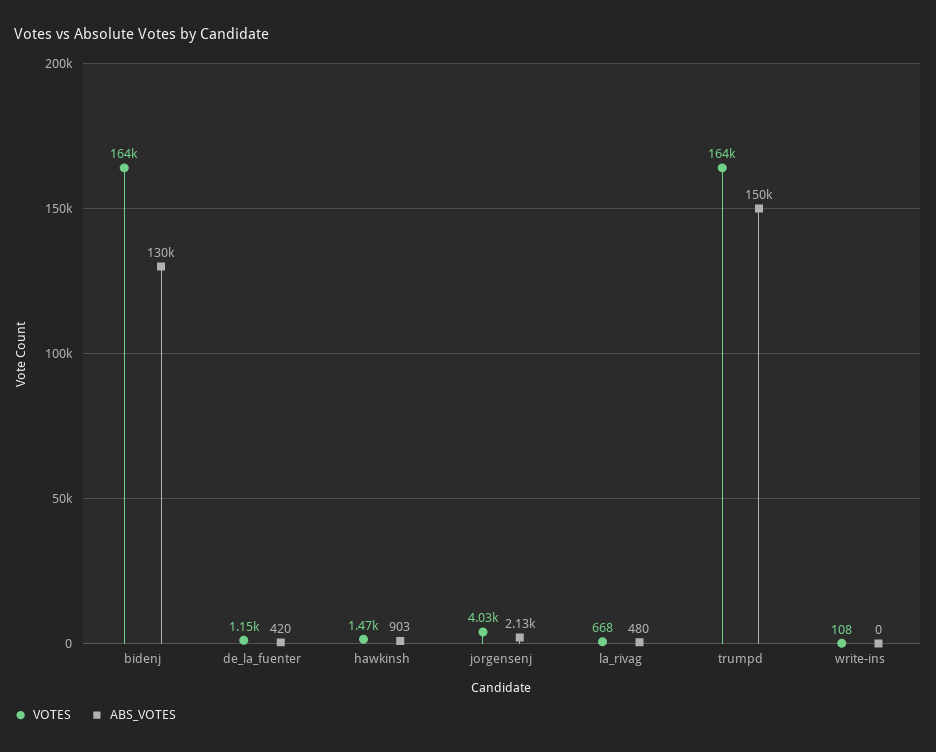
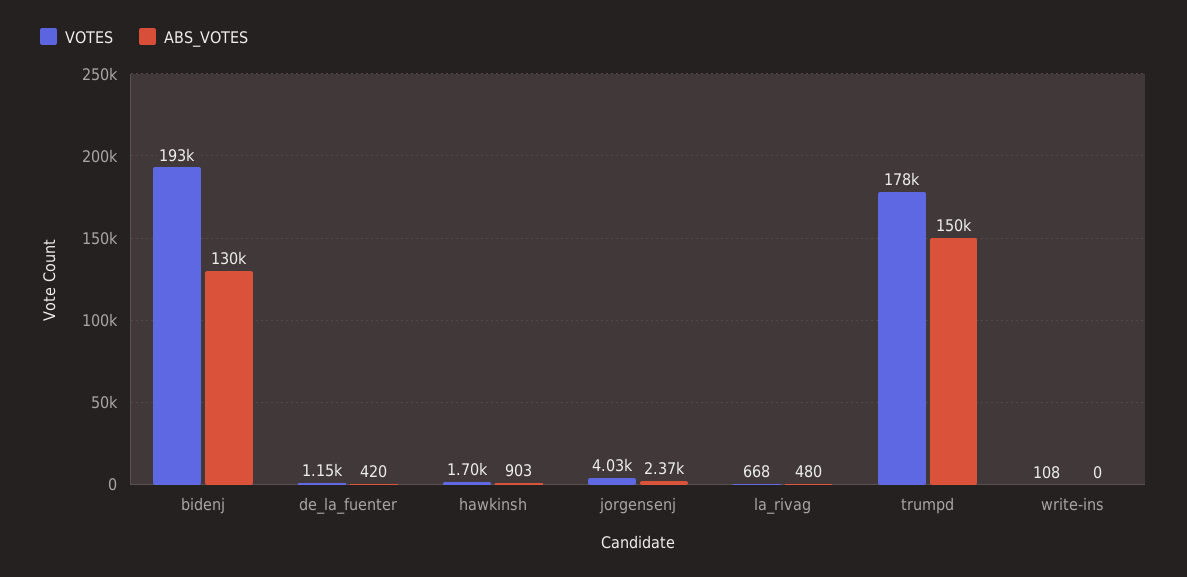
VOTES, bidenj: 164000 -> 193000
VOTES, hawkinsh: 1470 -> 1700
ABS_VOTES, jorgensenj: 2130 -> 2370
VOTES, trumpd: 164000 -> 178000

